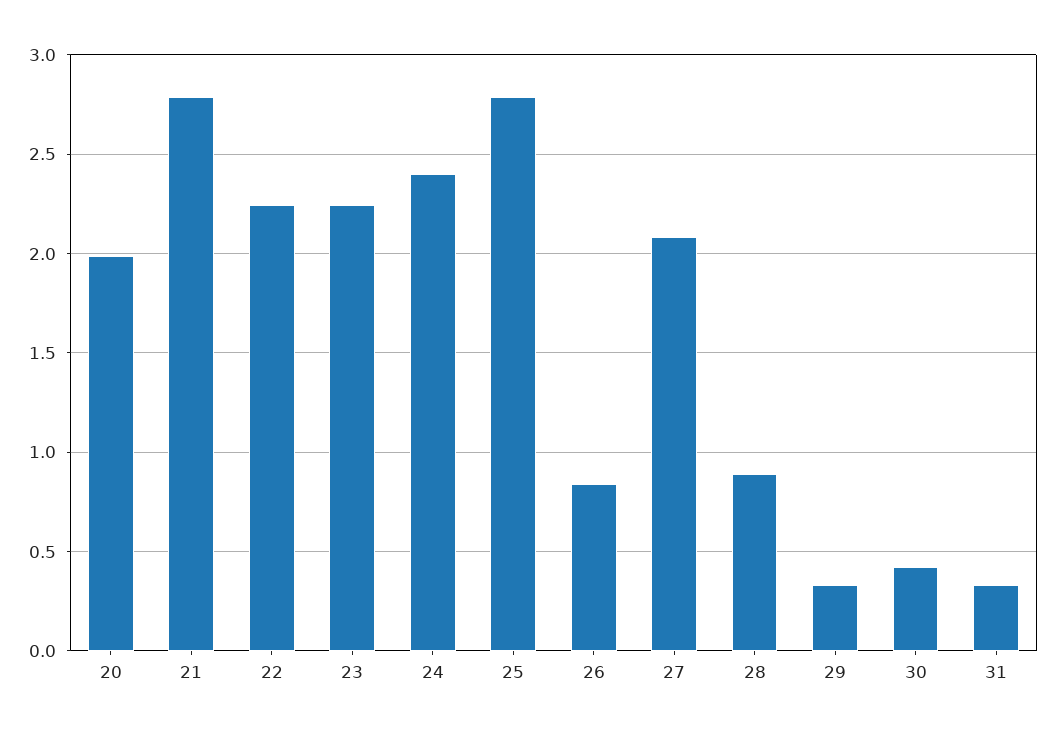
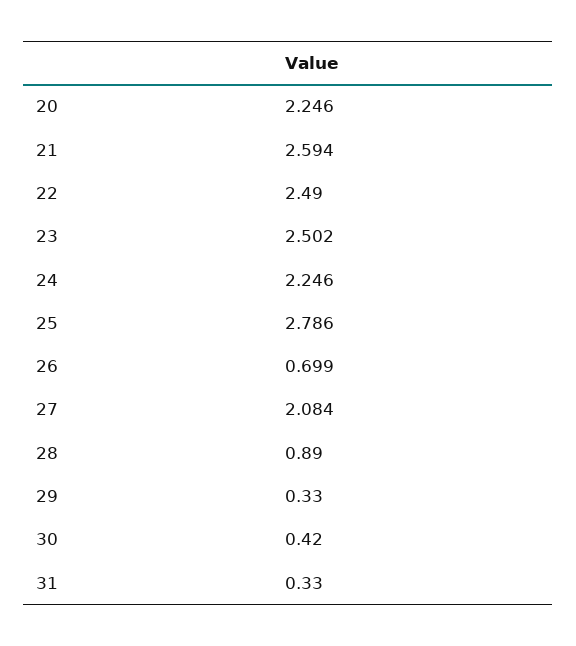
20: 2 -> 2.246
21: 2.8 -> 2.594
22: 2.25 -> 2.49
23: 2.25 -> 2.502
24: 2.4 -> 2.246
26: 0.85 -> 0.699

